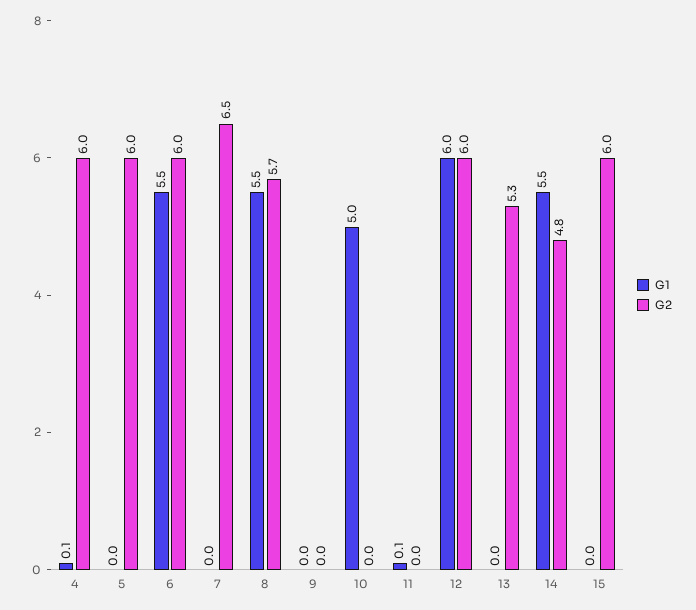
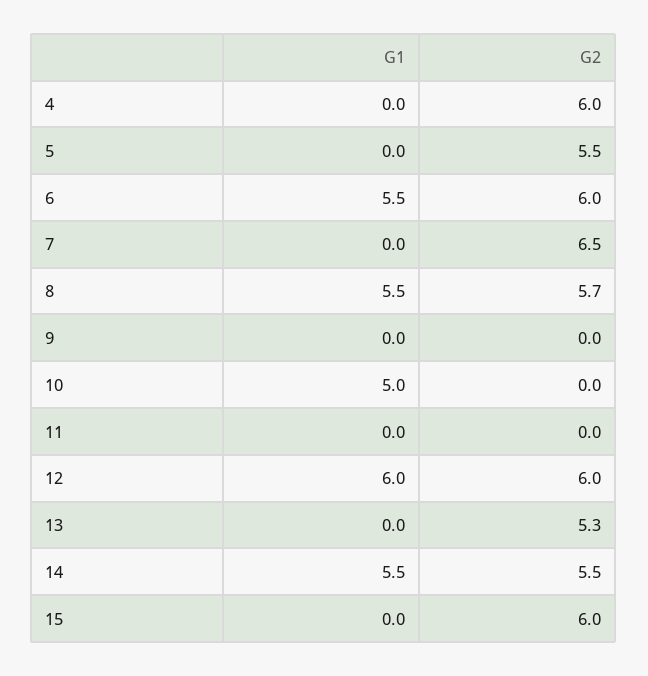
G1, 4: 0.1 -> 0
G2, 5: 6 -> 5.5
G1, 11: 0.1 -> 0
G2, 14: 4.8 -> 5.5

